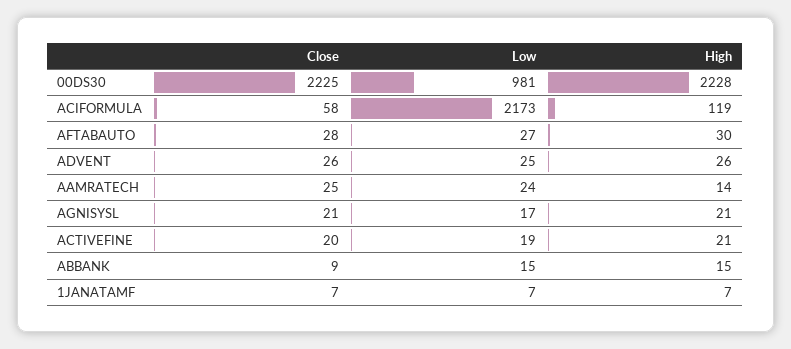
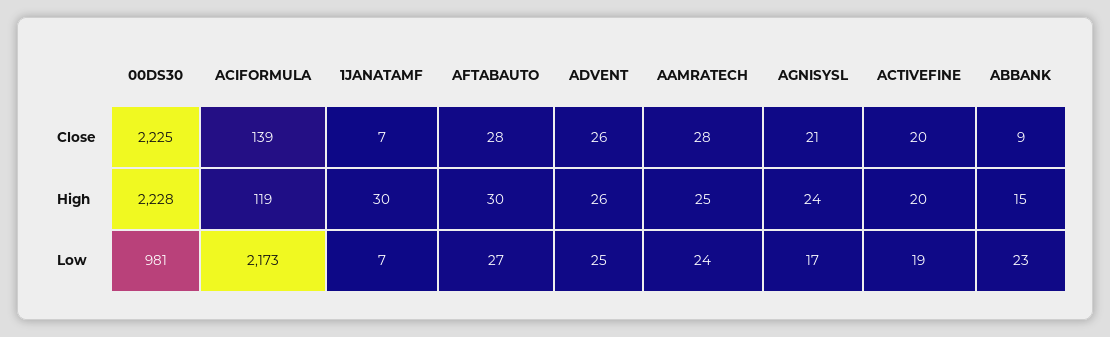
Close, ACIFORMULA: 58 -> 139
Close, AAMRATECH: 25 -> 28
High, AAMRATECH: 14 -> 25
High, AGNISYSL: 21 -> 24
High, ACTIVEFINE: 21 -> 20
Low, ABBANK: 15 -> 23
High, 1JANATAMF: 7 -> 30

